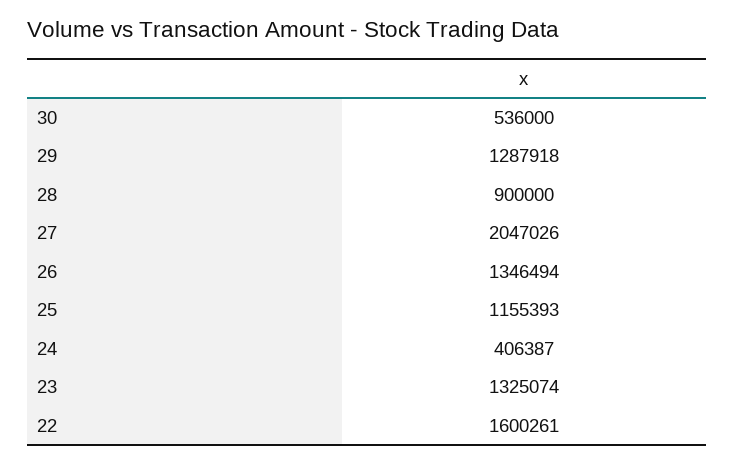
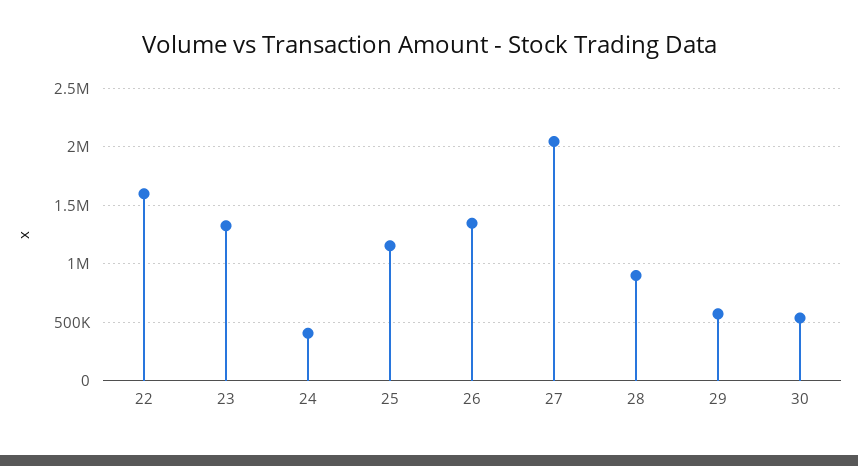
29: 1287918 -> 600000

